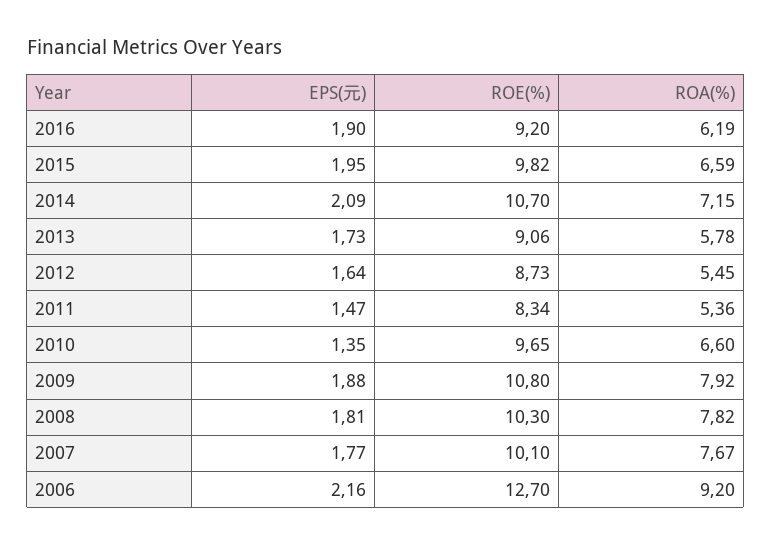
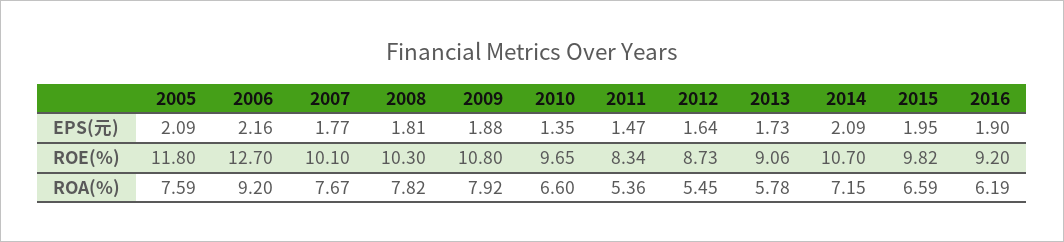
EPS(元), 2005: none -> 2.09
ROE(%), 2005: none -> 11.8
ROA(%), 2005: none -> 7.59

